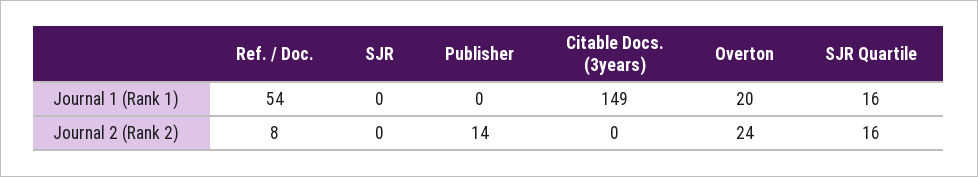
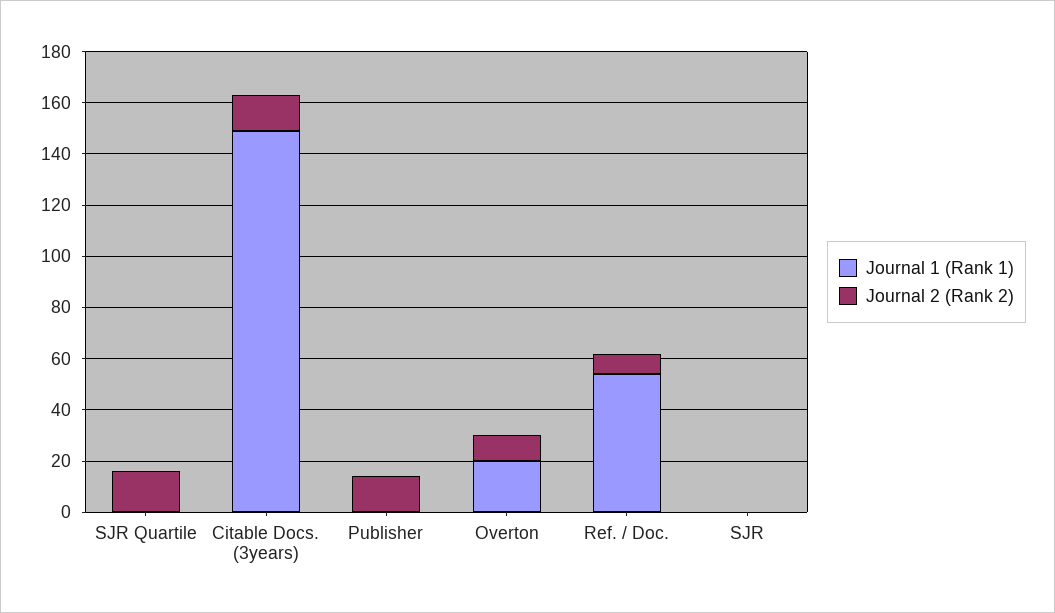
Journal 1 (Rank 1), SJR Quartile: 16 -> 0
Journal 2 (Rank 2), Citable Docs. (3years): 0 -> 15
Journal 2 (Rank 2), Overton: 24 -> 10

